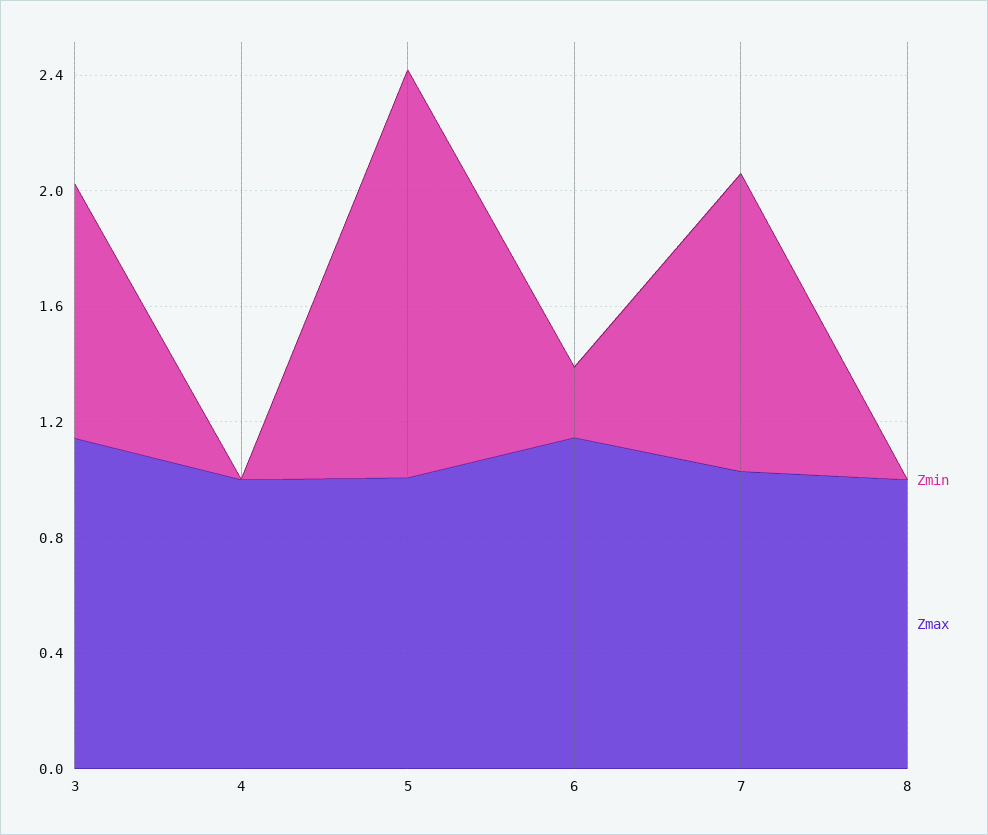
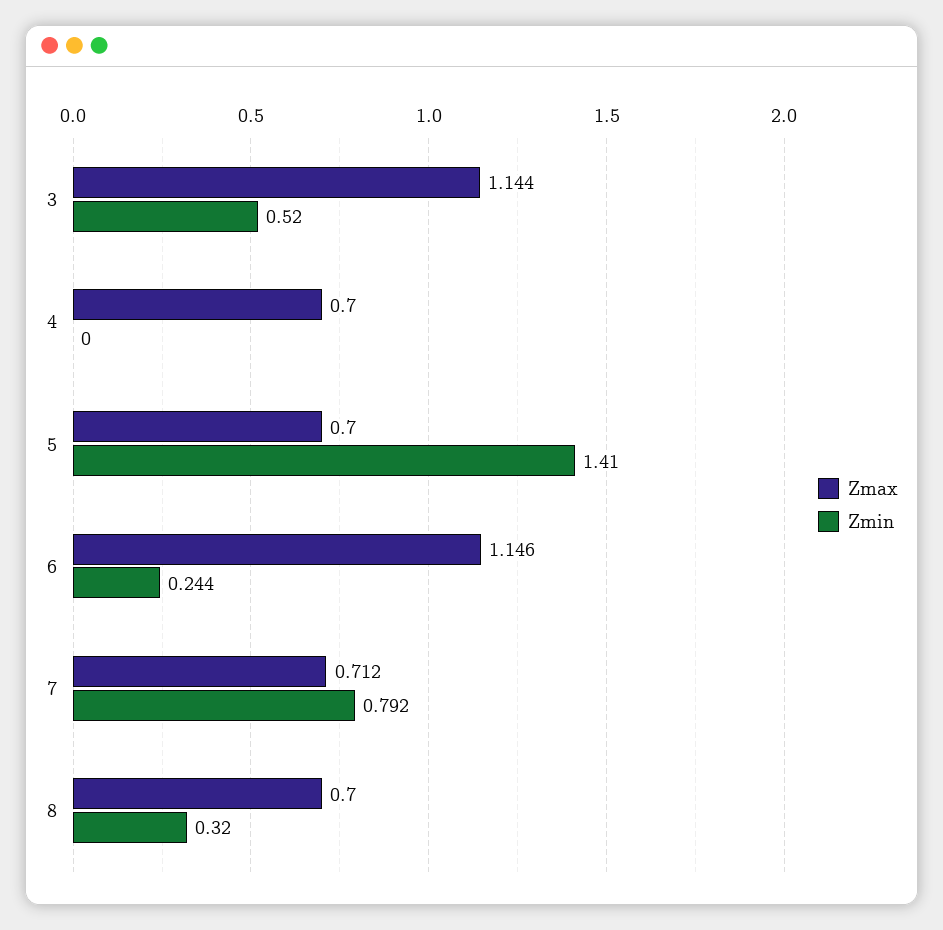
Zmin, 3: 0.9 -> 0.52
Zmax, 4: 1 -> 0.7
Zmax, 5: 1 -> 0.7
Zmin, 7: 1 -> 0.792
Zmax, 7: 1 -> 0.712
Zmin, 8: 0 -> 0.32
Zmax, 8: 1 -> 0.7

